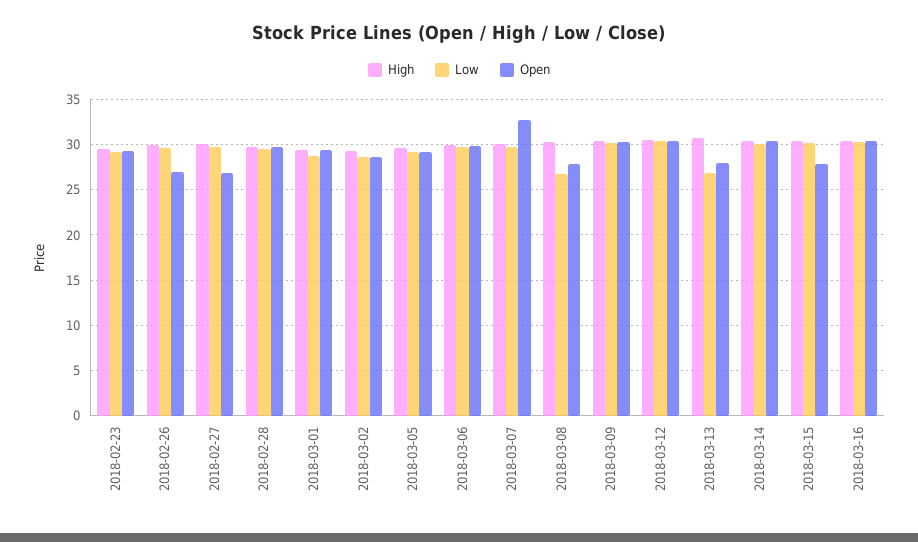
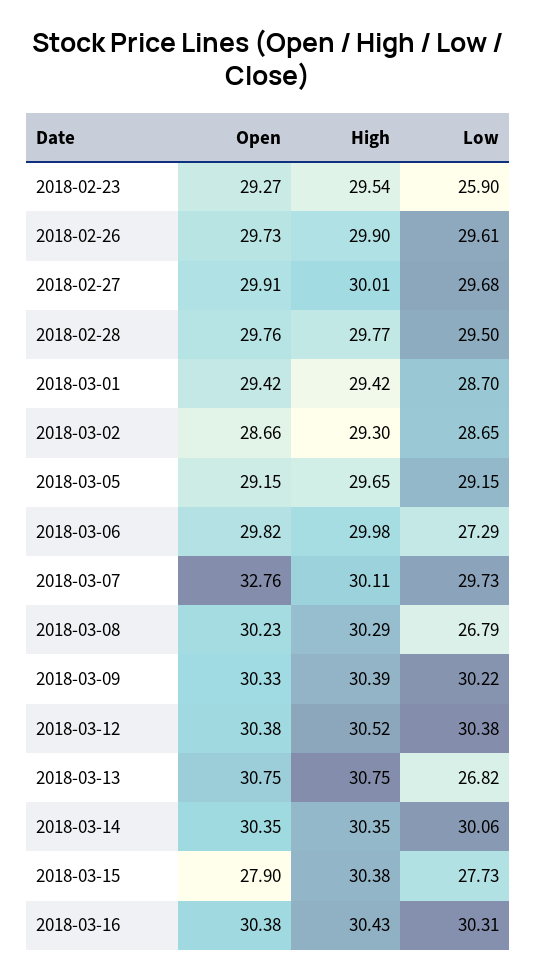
Low, 2018-02-23: 29 -> 25.9
Open, 2018-02-26: 27 -> 29.73
Open, 2018-02-27: 27 -> 29.91
Low, 2018-03-06: 30 -> 27.29
Open, 2018-03-08: 28 -> 30.23
Open, 2018-03-13: 28 -> 30.75
Low, 2018-03-15: 30 -> 27.73

